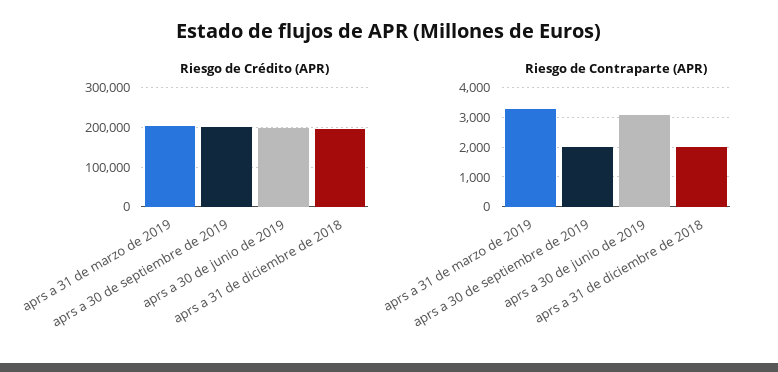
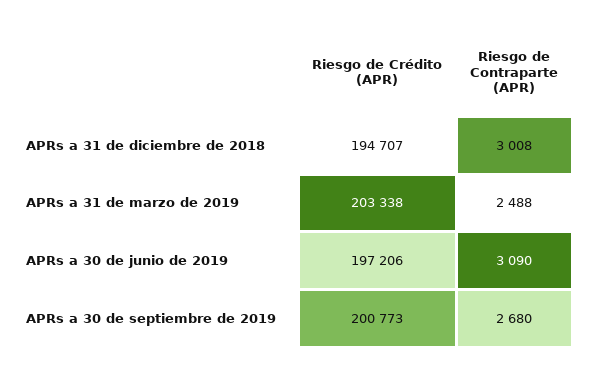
Riesgo de Contraparte (APR), aprs a 31 de marzo de 2019: 3250 -> 2488
Riesgo de Contraparte (APR), aprs a 30 de septiembre de 2019: 2000 -> 2680
Riesgo de Contraparte (APR), aprs a 31 de diciembre de 2018: 2000 -> 3008

